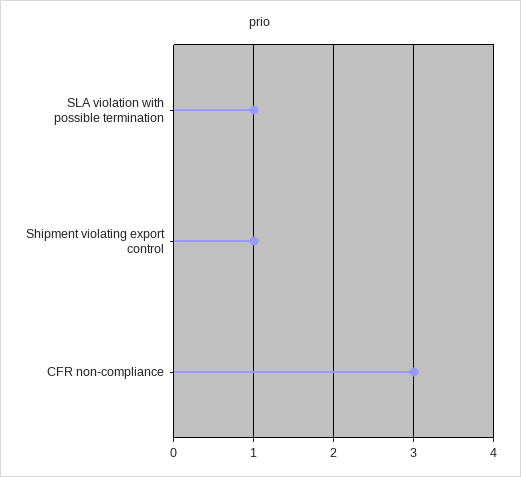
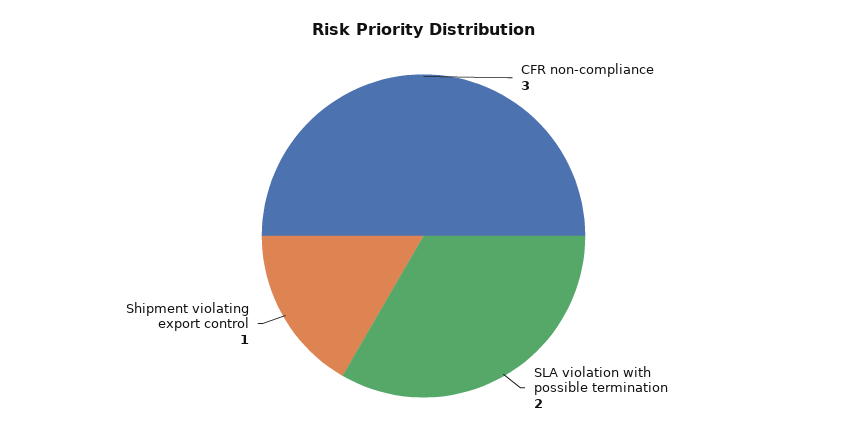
SLA violation with possible termination: 1 -> 2

